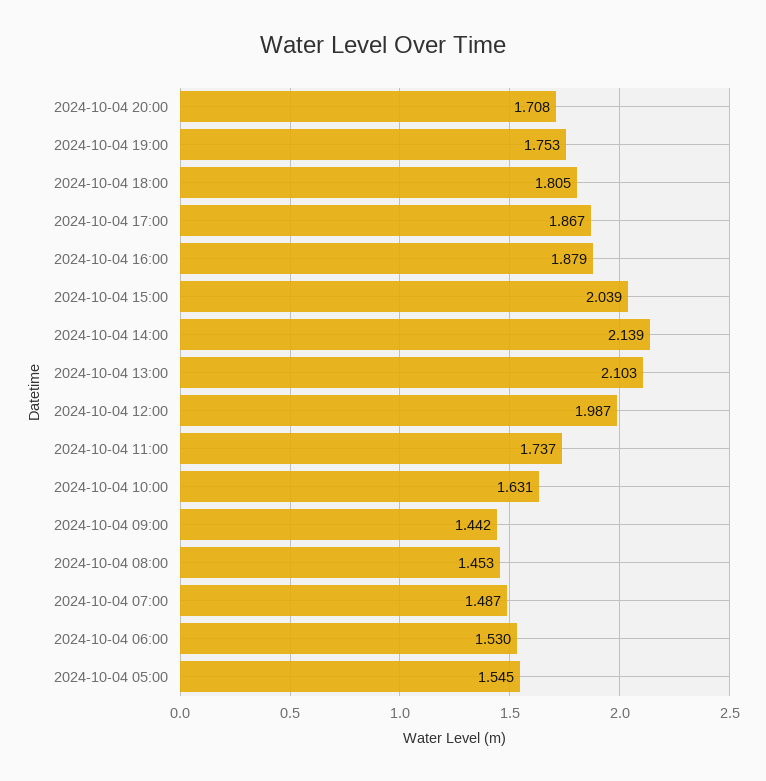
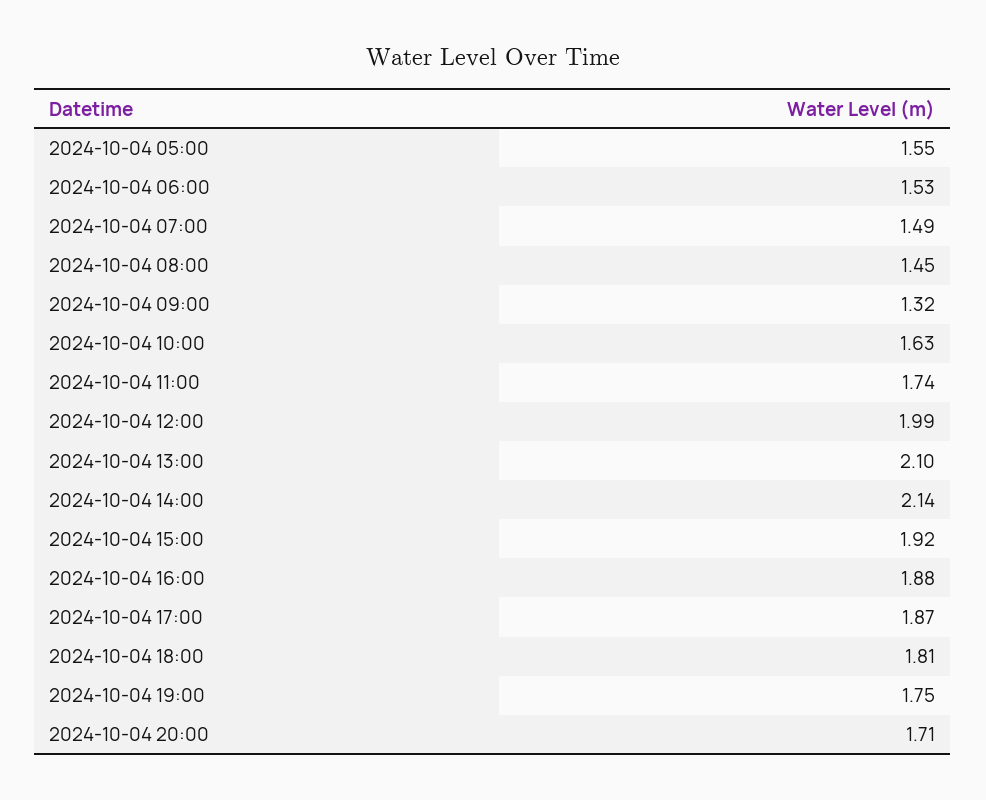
2024-10-04 15:00: 2.039 -> 1.92
2024-10-04 09:00: 1.442 -> 1.32

